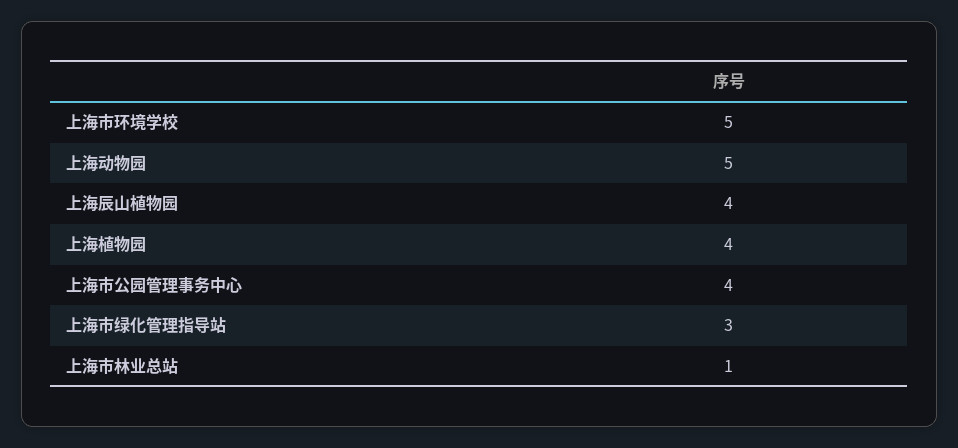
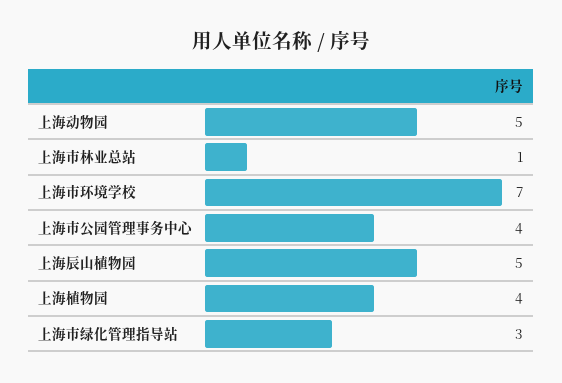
上海市环境学校: 5 -> 7
上海辰山植物园: 4 -> 5

